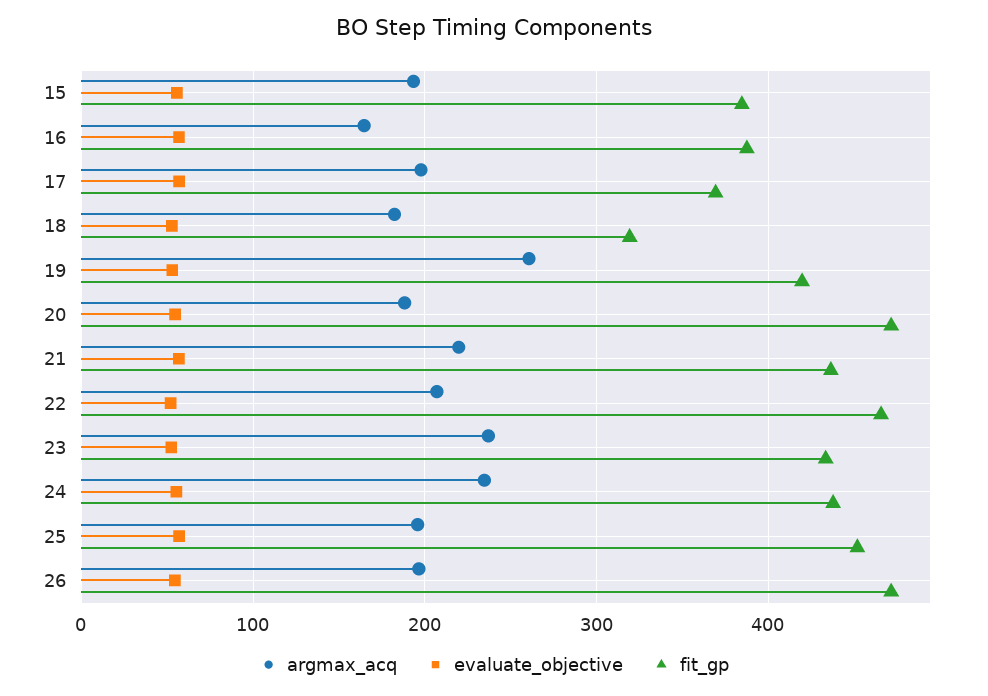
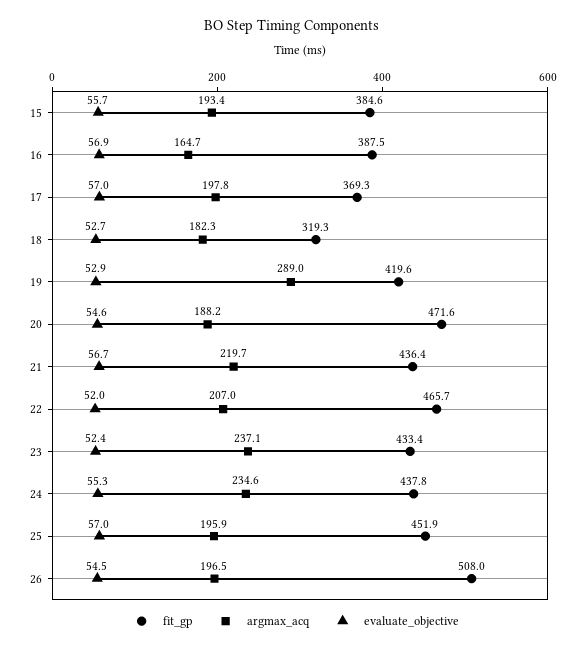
argmax_acq, 19: 260 -> 289
fit_gp, 26: 470 -> 508

